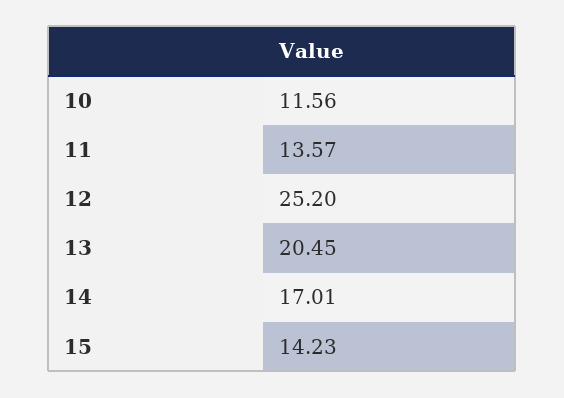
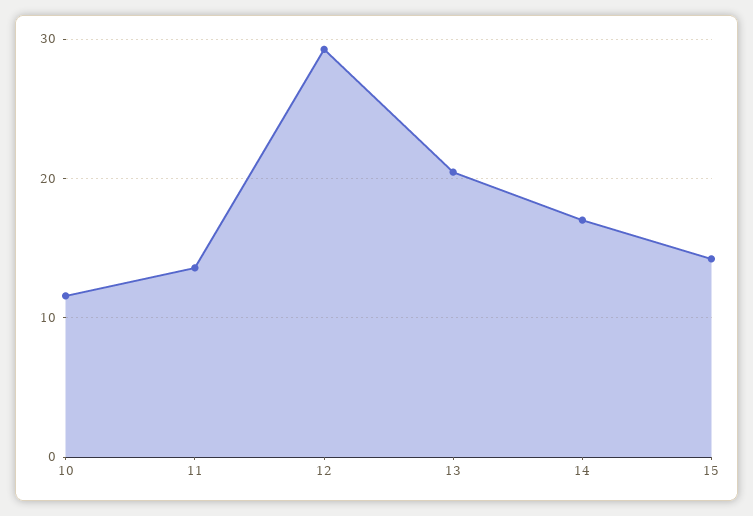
12: 25.2 -> 29

